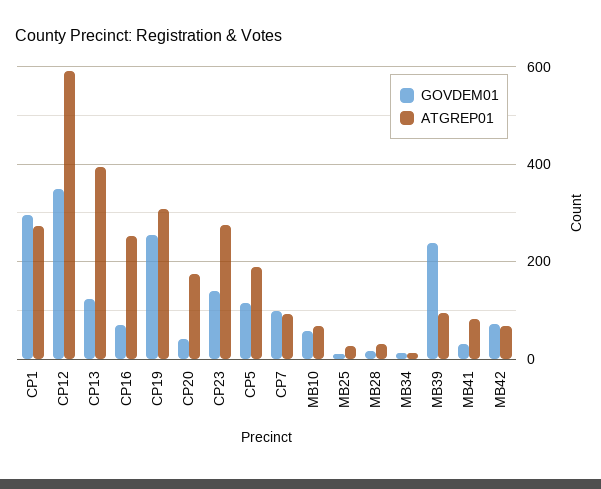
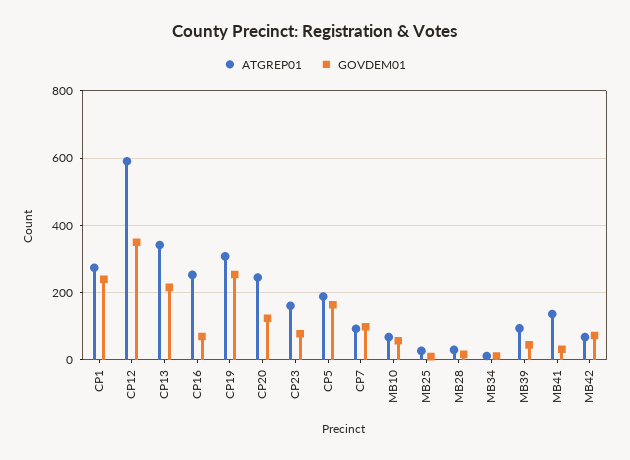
GOVDEM01, CP1: 300 -> 240
GOVDEM01, CP13: 120 -> 220
ATGREP01, CP13: 400 -> 340
GOVDEM01, CP20: 40 -> 120
ATGREP01, CP20: 180 -> 240
GOVDEM01, CP23: 140 -> 80
ATGREP01, CP23: 280 -> 160
GOVDEM01, CP5: 120 -> 160
GOVDEM01, MB39: 240 -> 40
ATGREP01, MB41: 80 -> 140

